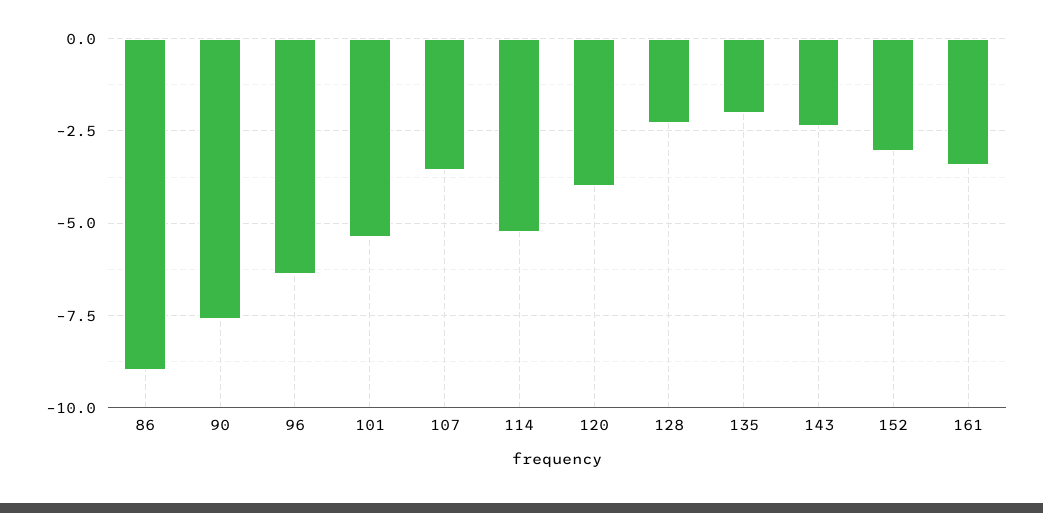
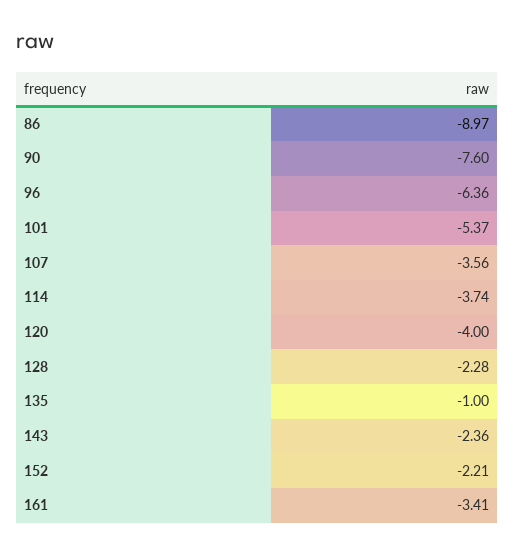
114: -5.25 -> -3.74
135: -2 -> -1
152: -3 -> -2.21

